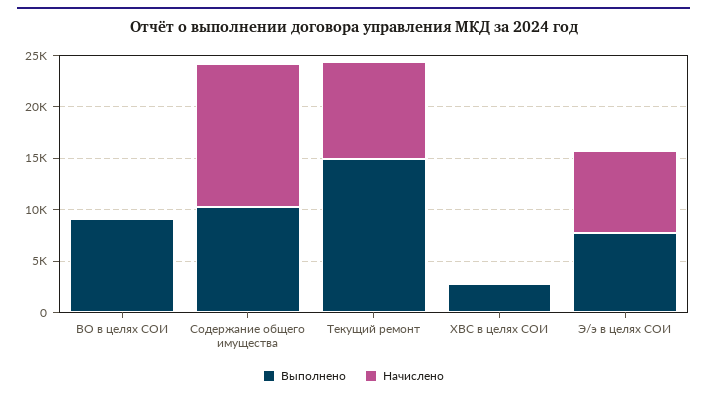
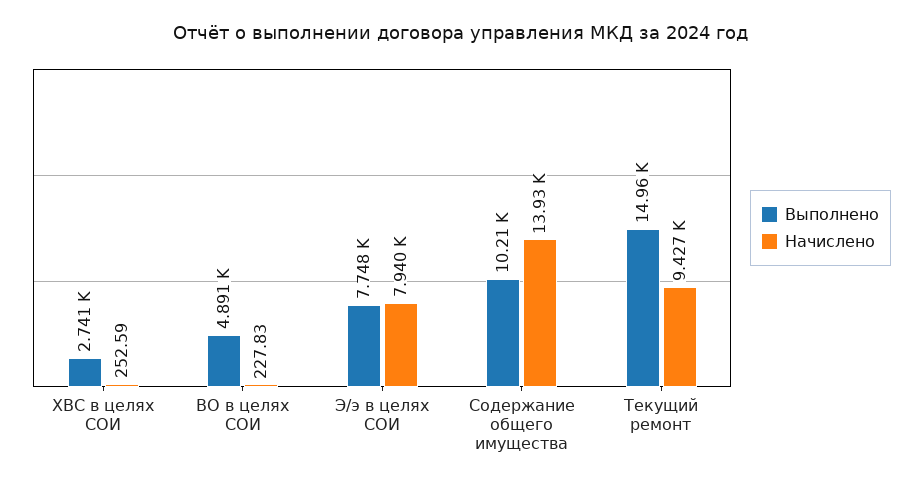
Выполнено, ВО в целях СОИ: 9000 -> 4891

